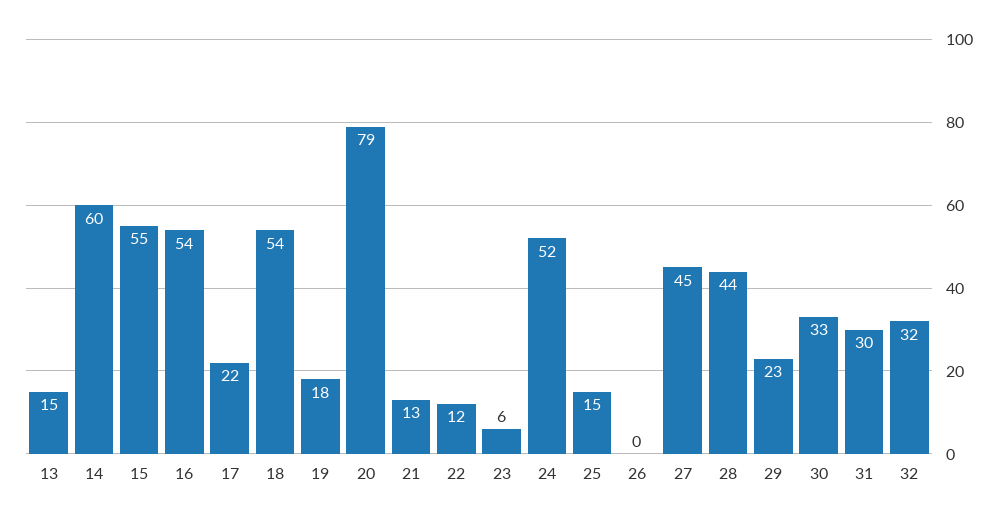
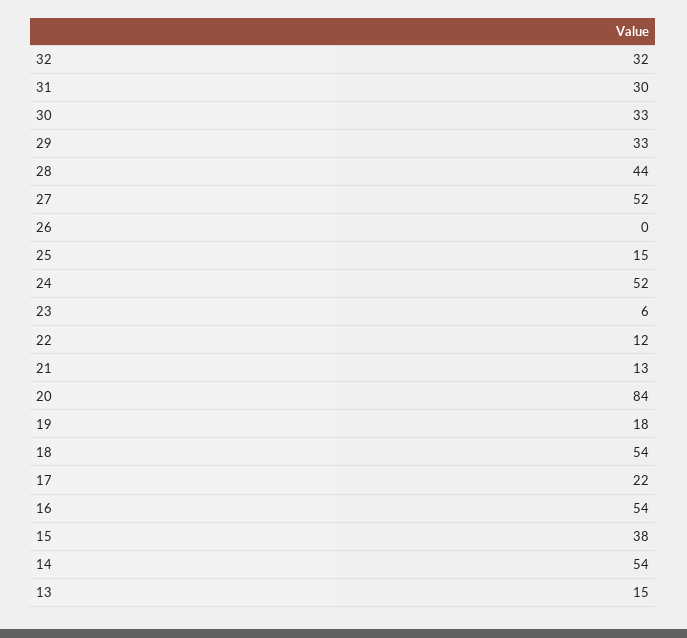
14: 60 -> 54
15: 55 -> 38
20: 79 -> 84
27: 45 -> 52
29: 23 -> 33

